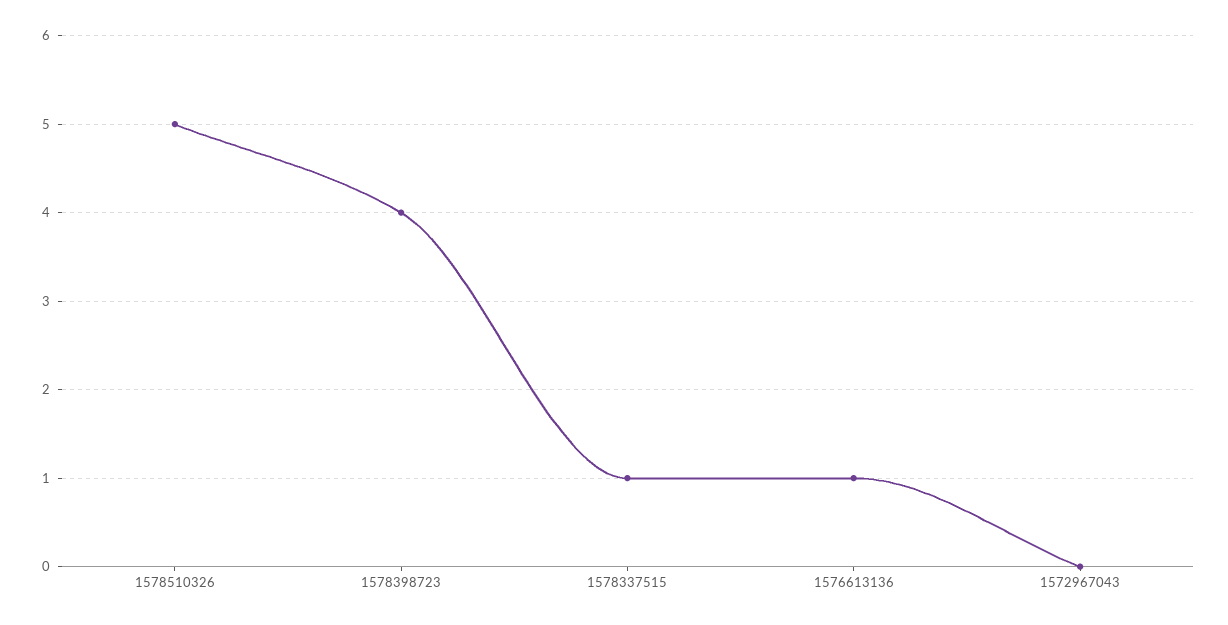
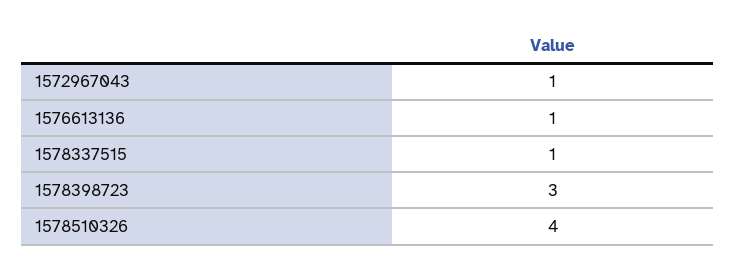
1578510326: 5 -> 4
1578398723: 4 -> 3
1572967043: 0 -> 1

